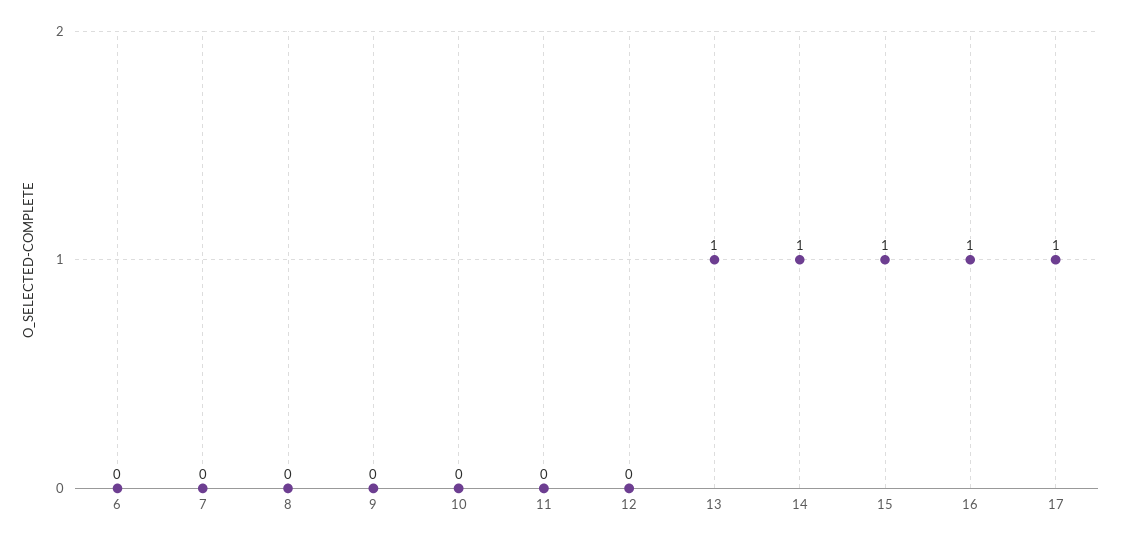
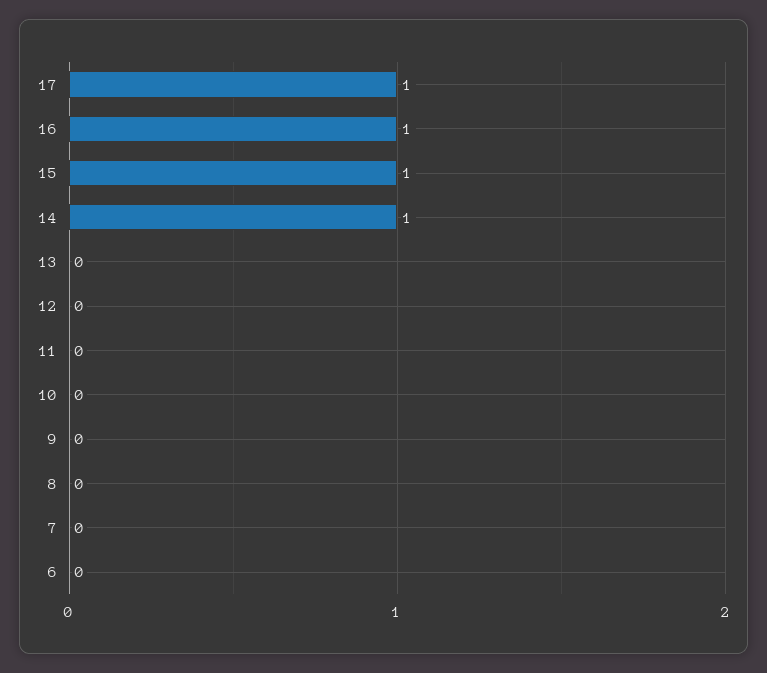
13: 1 -> 0

